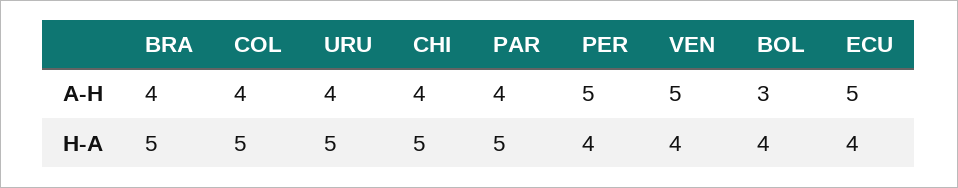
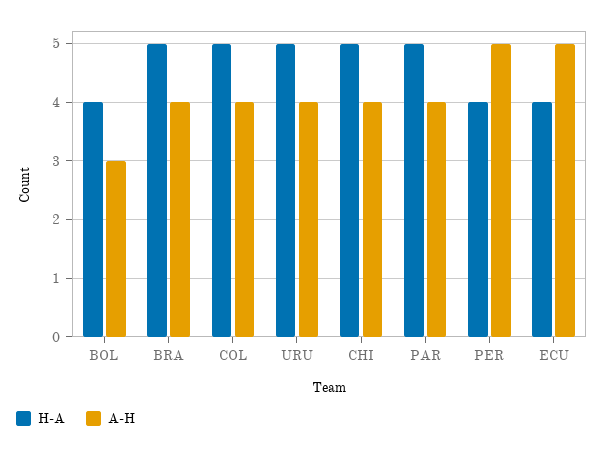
A-H, VEN: 5 -> none
H-A, VEN: 4 -> none

